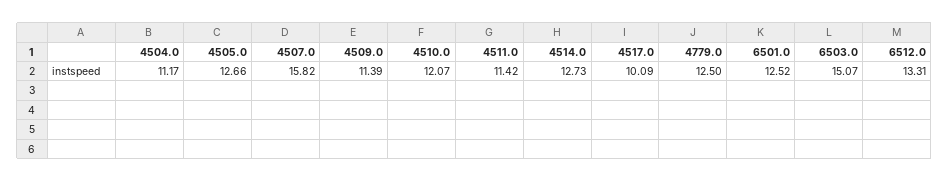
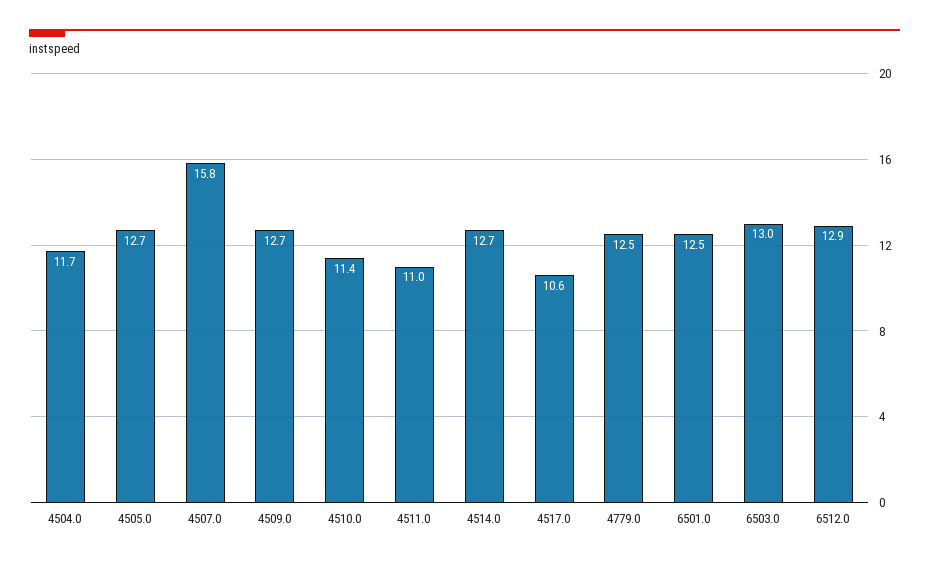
4504.0: 11.17 -> 11.7
4509.0: 11.39 -> 12.7
4510.0: 12.07 -> 11.4
4511.0: 11.42 -> 11
4517.0: 10.09 -> 10.6
6503.0: 15.07 -> 13
6512.0: 13.31 -> 12.9

